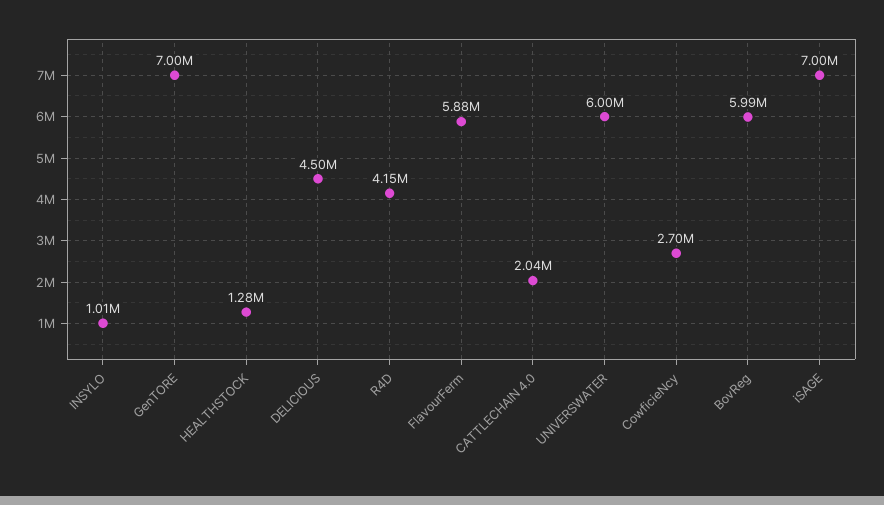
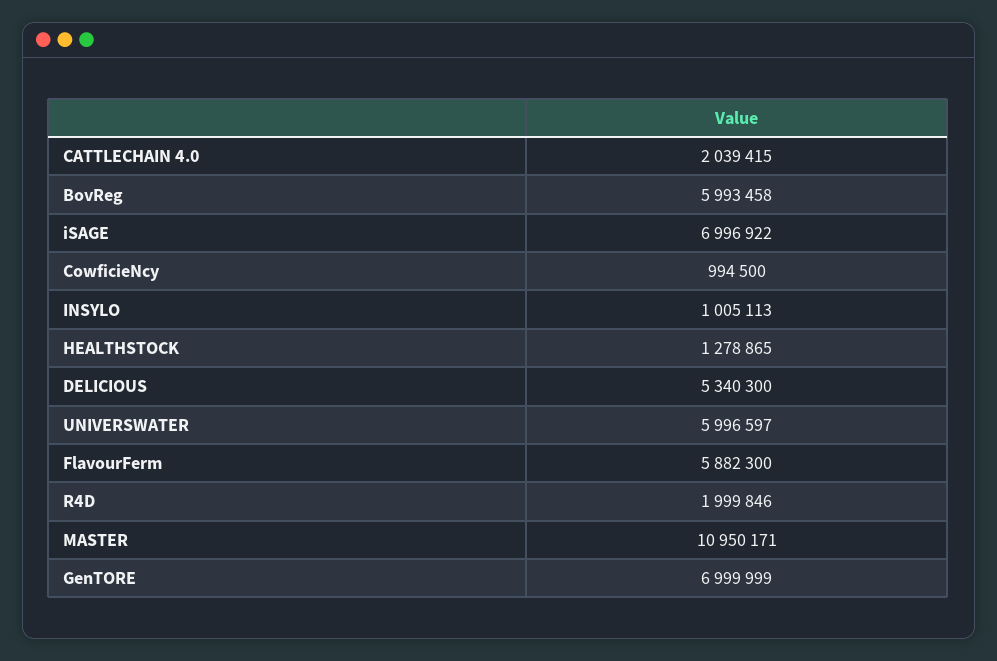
DELICIOUS: 4500000 -> 5340300
R4D: 4150000 -> 1999846
CowficieNcy: 2700000 -> 994500
MASTER: none -> 10950171

